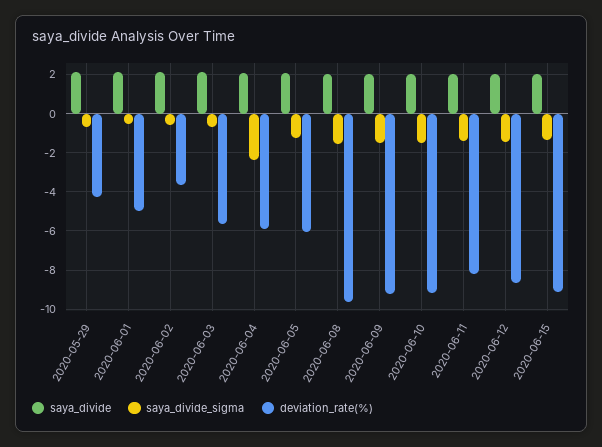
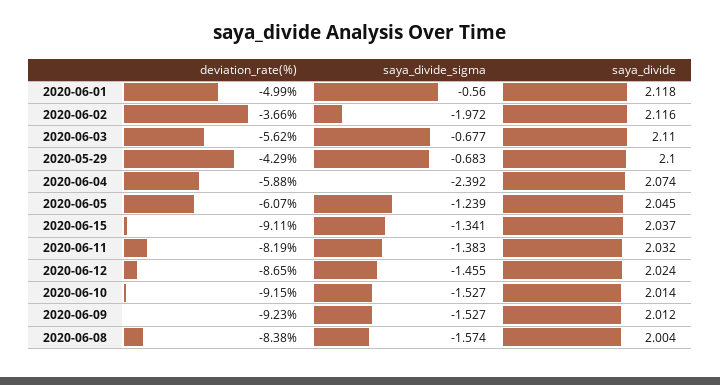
saya_divide_sigma, 2020-06-02: -0.5 -> -1.972
deviation_rate(%), 2020-06-08: -9.5 -> -8.38

